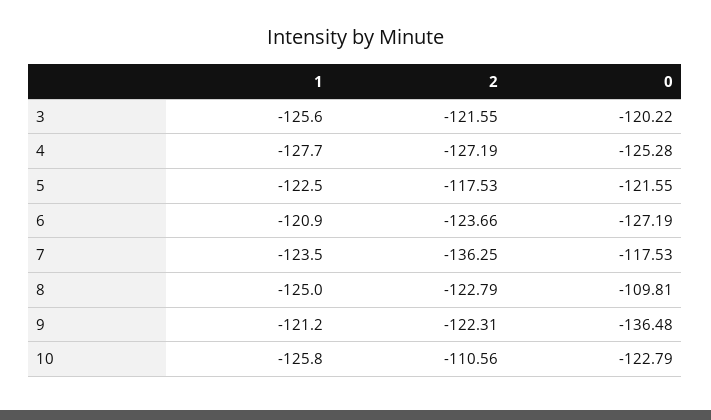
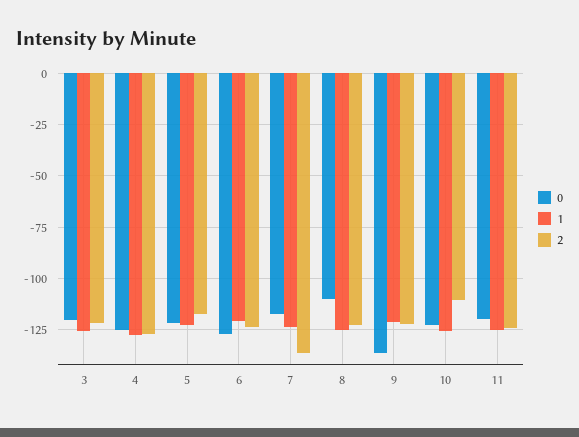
0, 11: none -> -120
1, 11: none -> -125
2, 11: none -> -125

